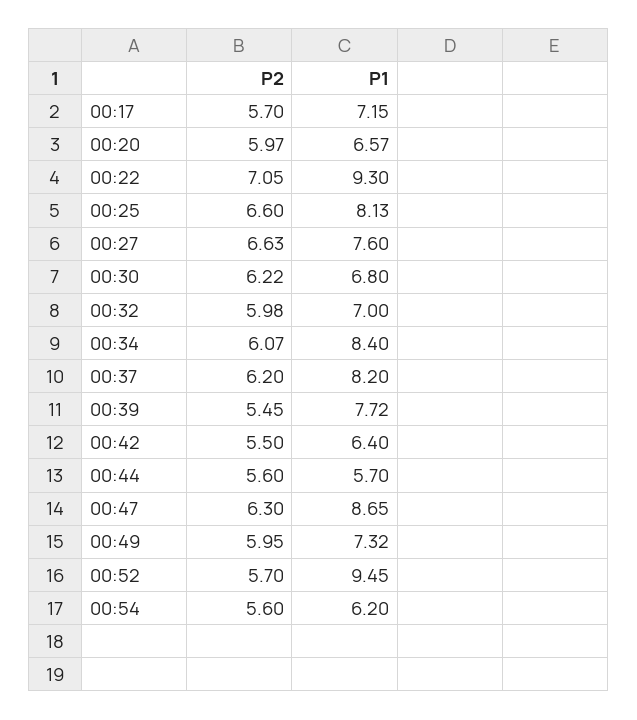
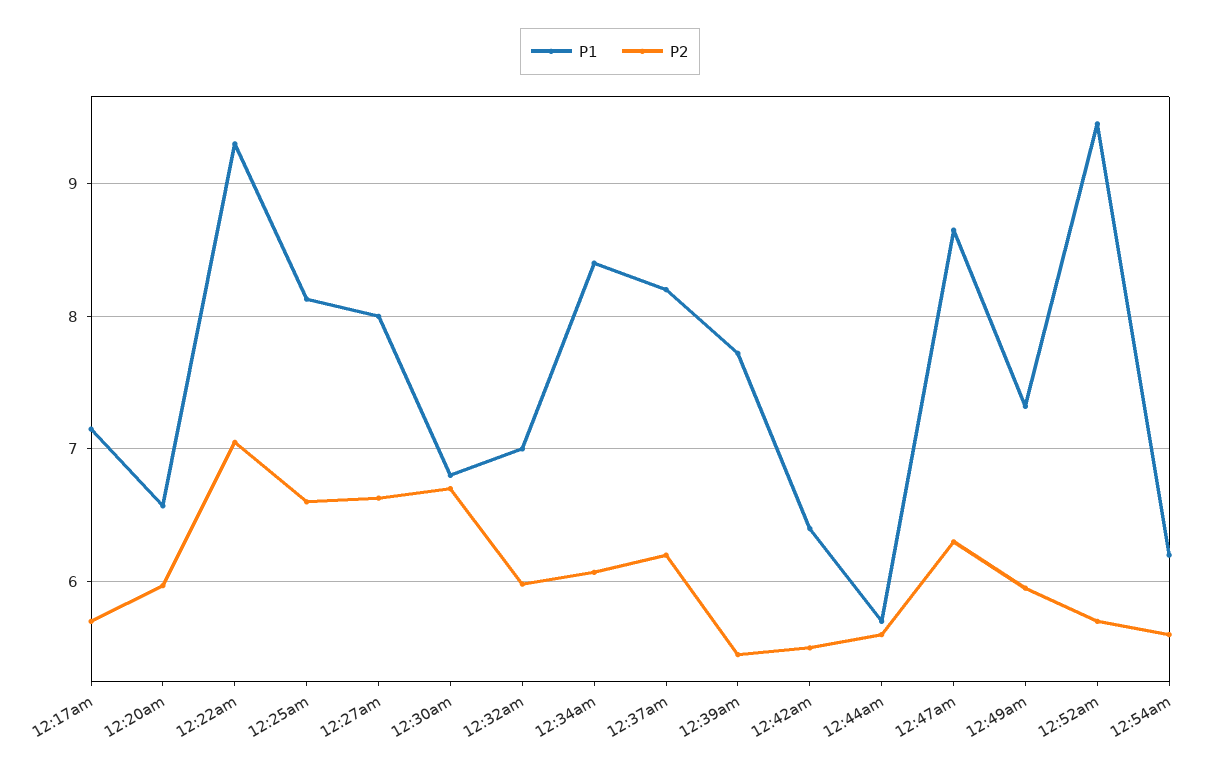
P1, 00:27: 7.6 -> 8
P2, 00:30: 6.22 -> 6.7

